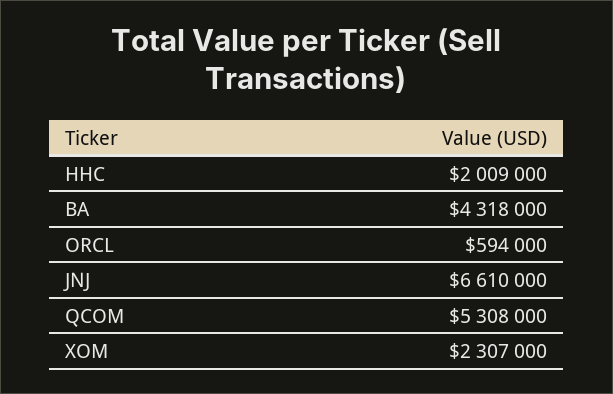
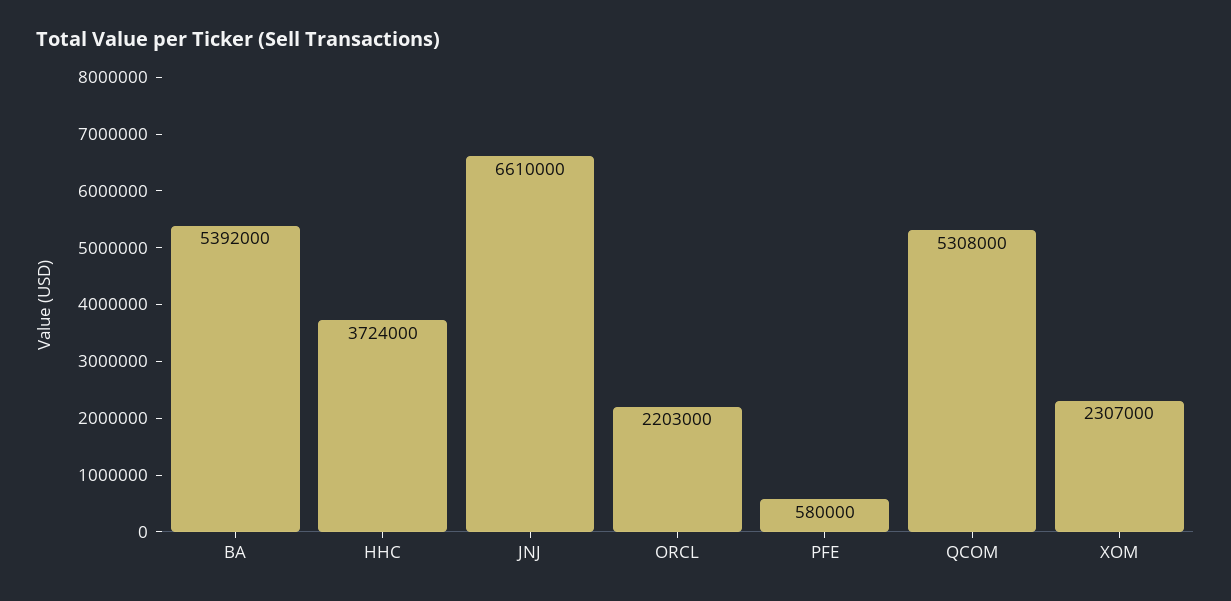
HHC: 2009000 -> 3724000
BA: 4318000 -> 5392000
ORCL: 594000 -> 2203000
PFE: none -> 580000

